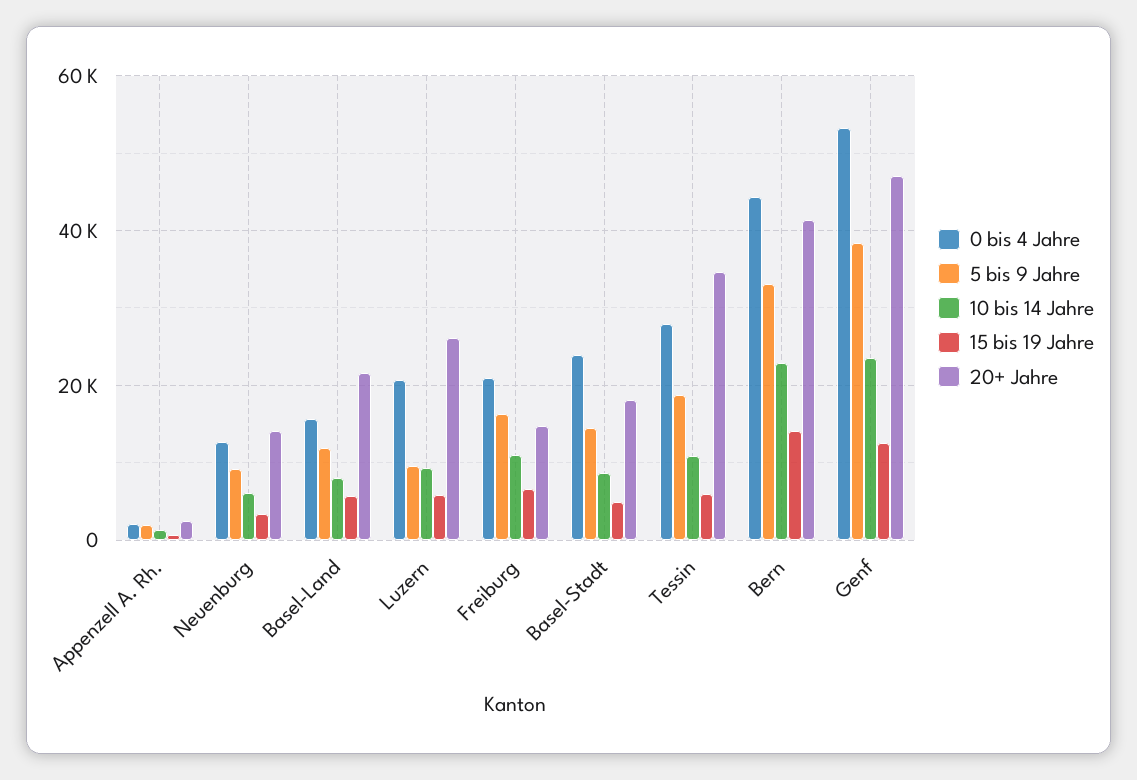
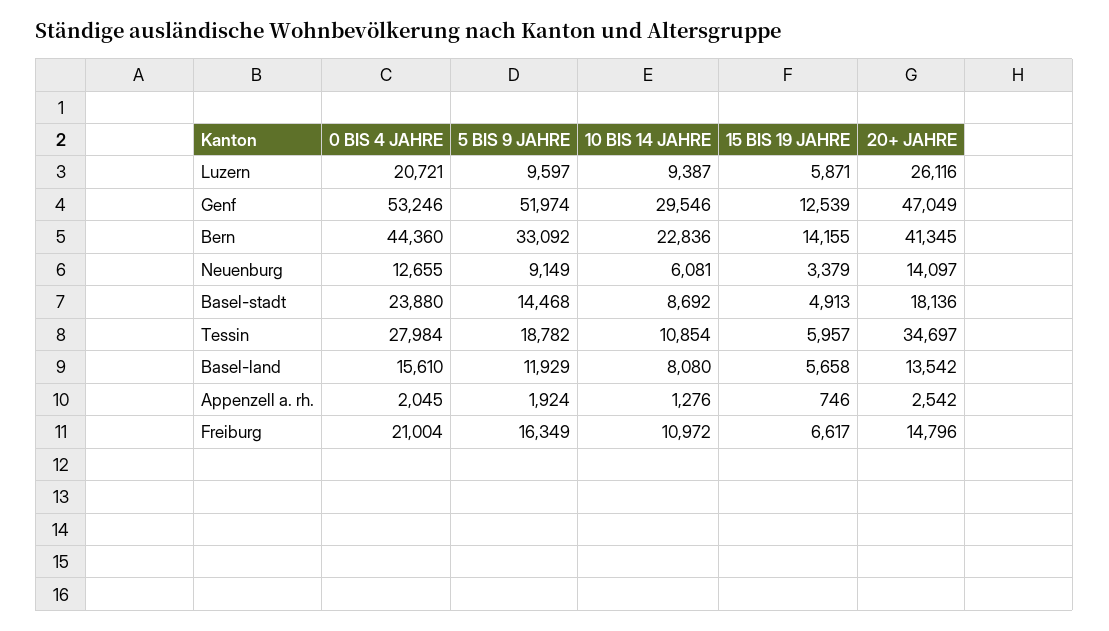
20+ Jahre, Basel-Land: 22000 -> 13542
5 bis 9 Jahre, Genf: 38000 -> 51974
10 bis 14 Jahre, Genf: 24000 -> 29546

